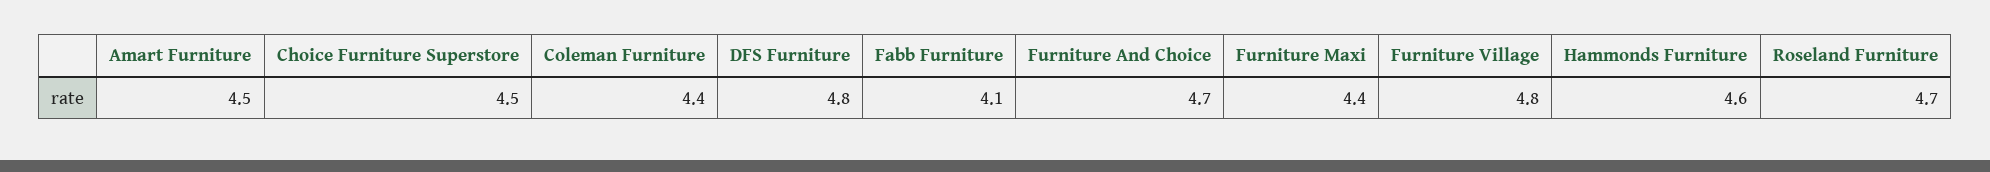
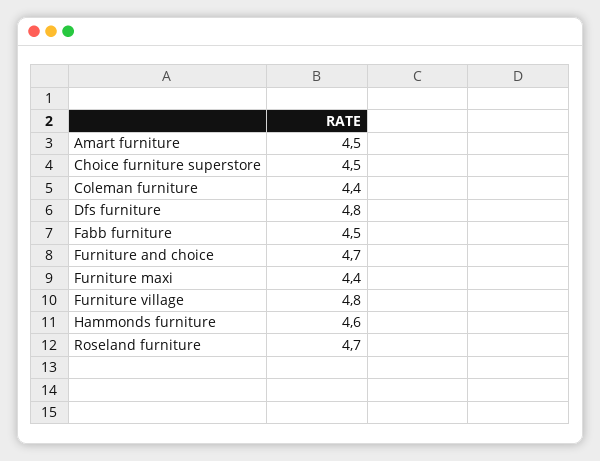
Fabb Furniture: 4.1 -> 4.5

